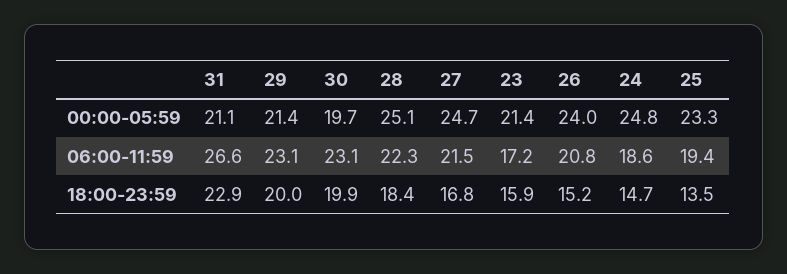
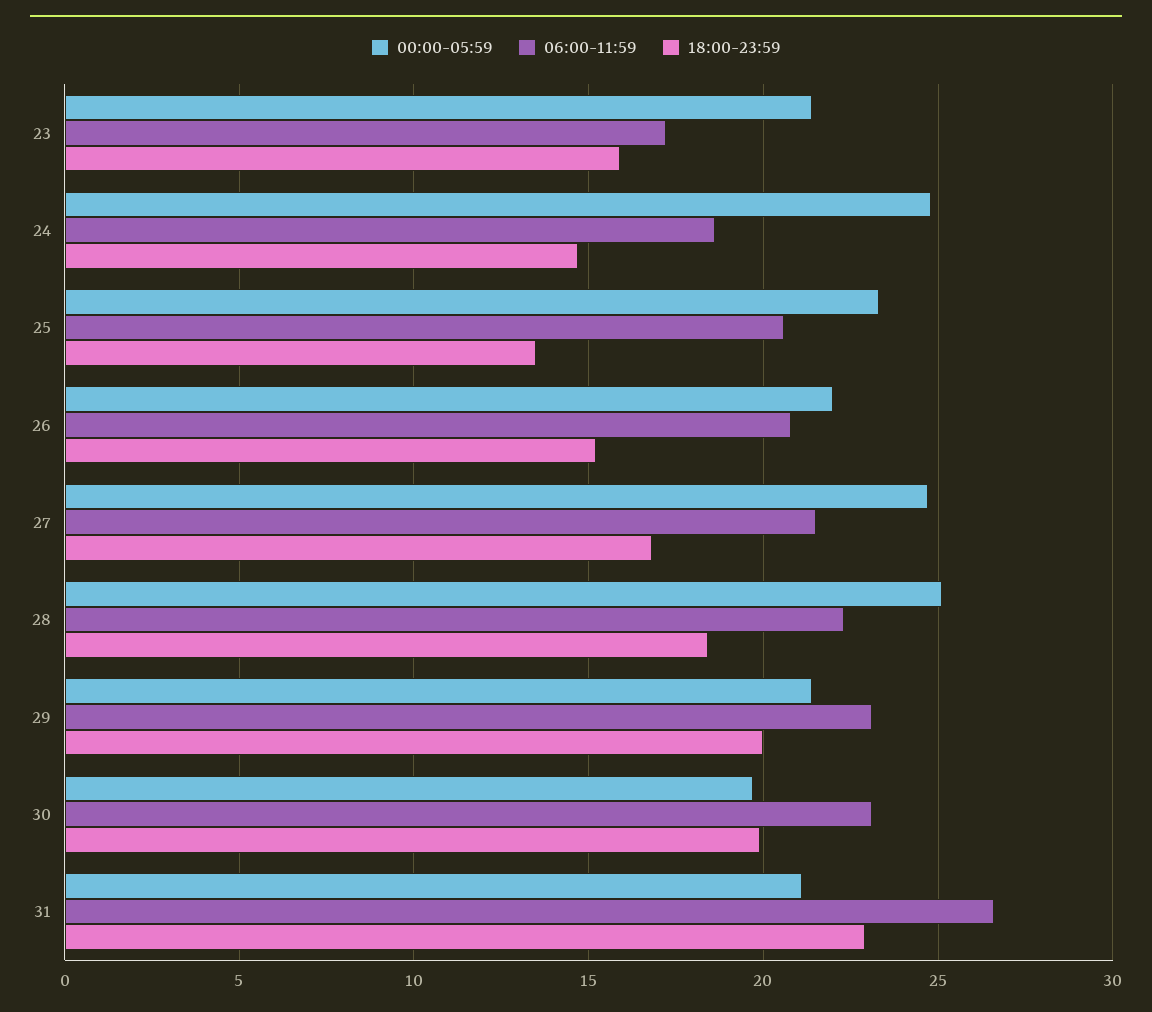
00:00-05:59, 26: 24 -> 22
06:00-11:59, 25: 19.4 -> 20.5

